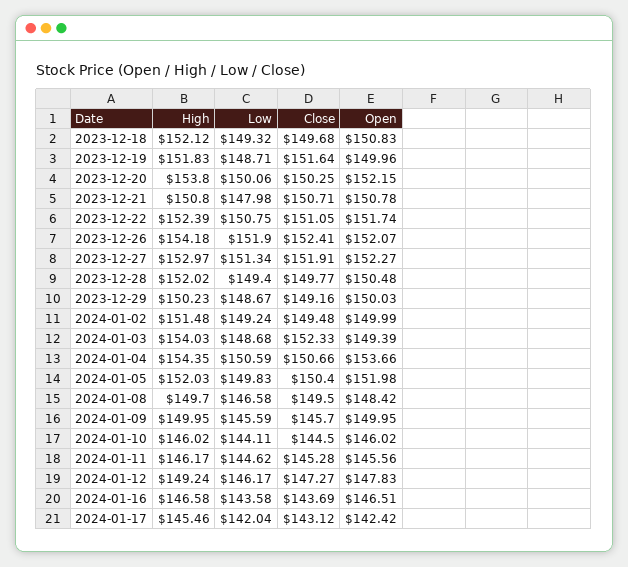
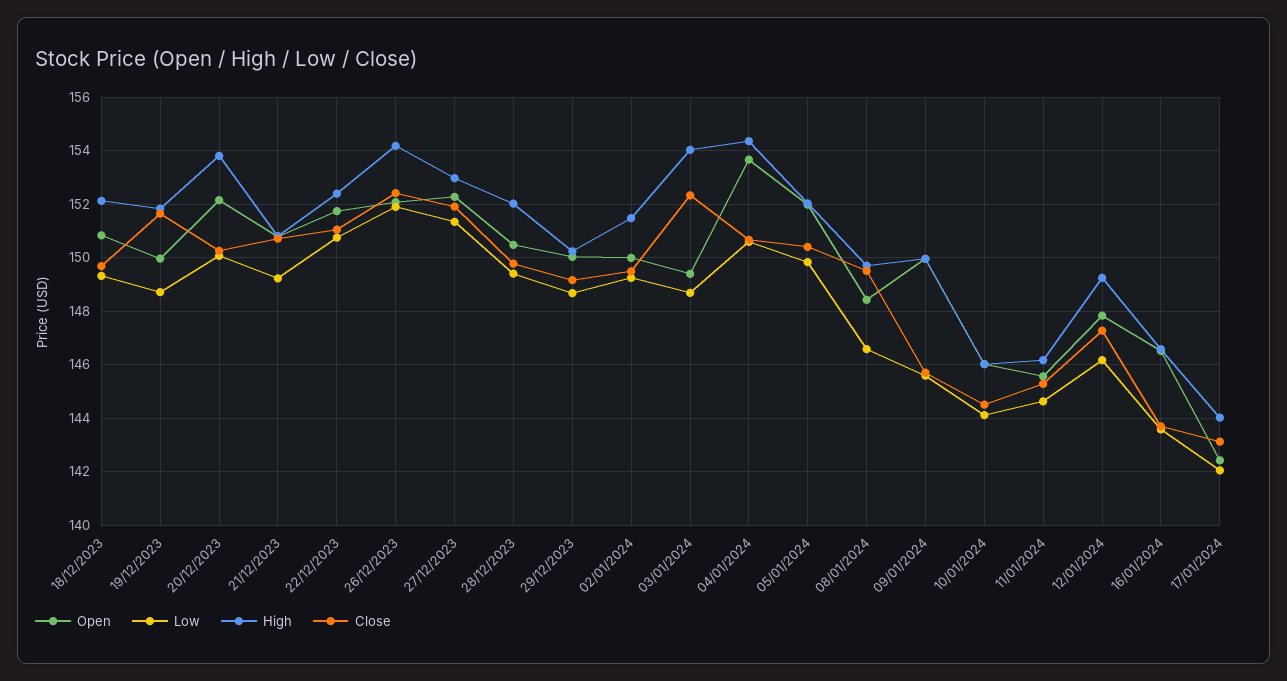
Low, 2023-12-21: 147.98 -> 149.25
High, 2024-01-17: 145.46 -> 144

